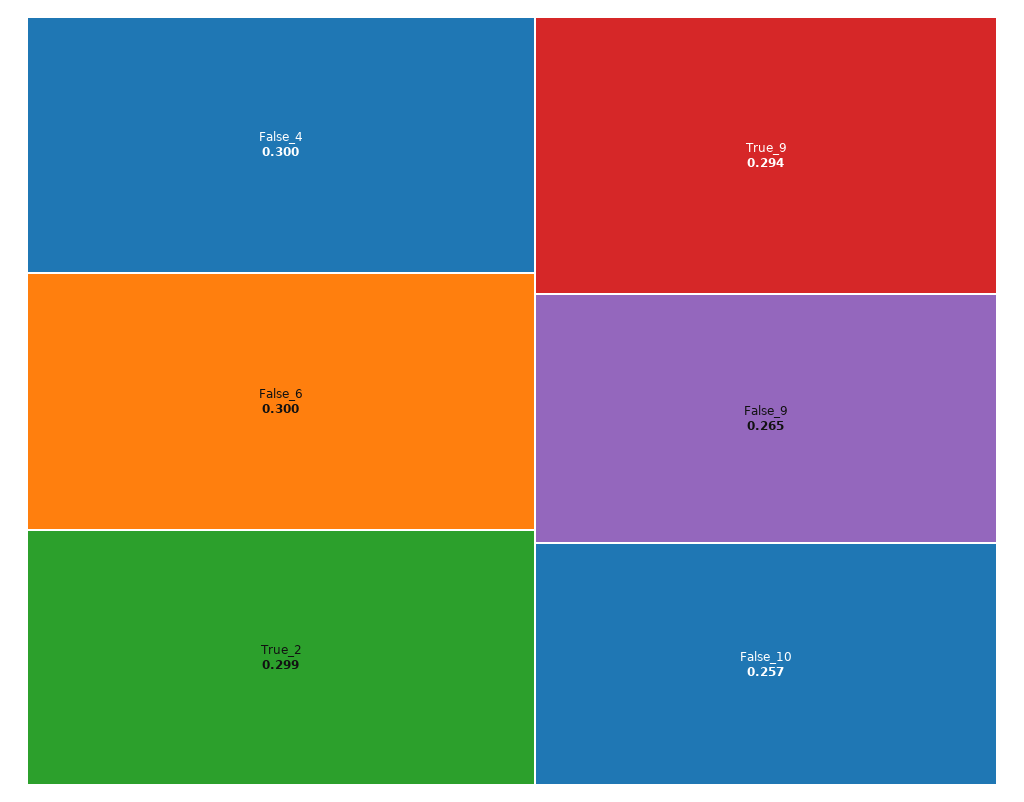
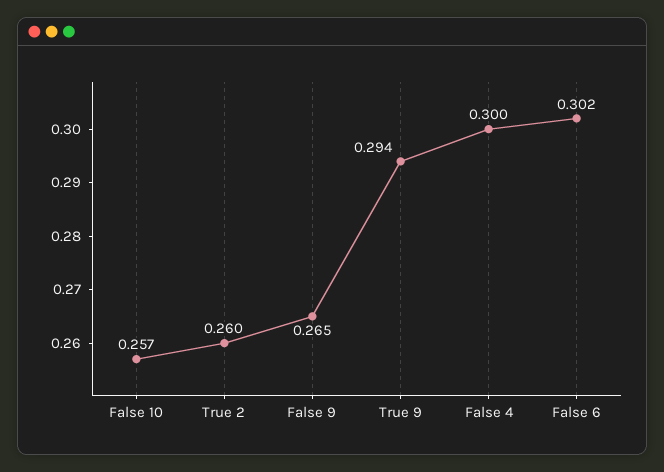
False_6: 0.3 -> 0.302
True_2: 0.299 -> 0.26

